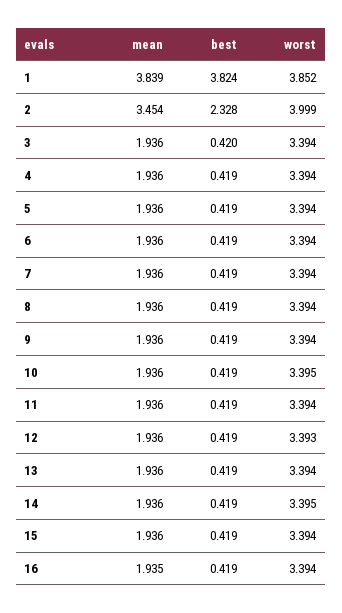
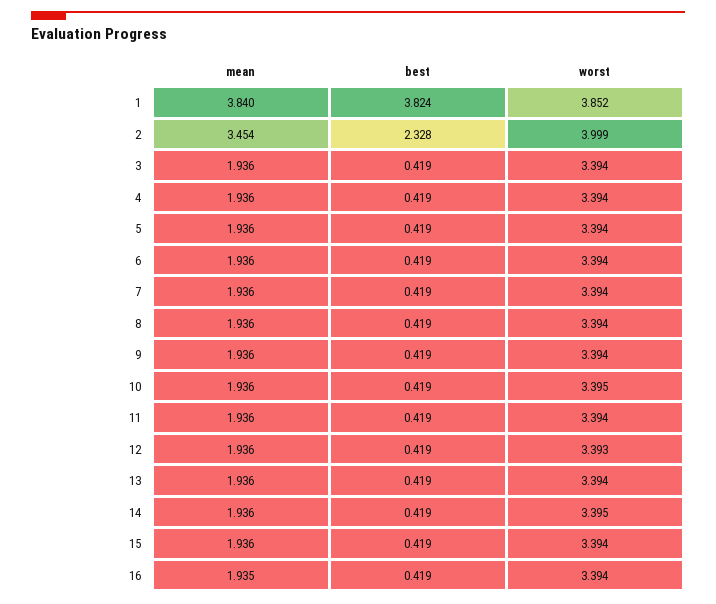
mean, 1: 3.839 -> 3.84
best, 3: 0.42 -> 0.419

